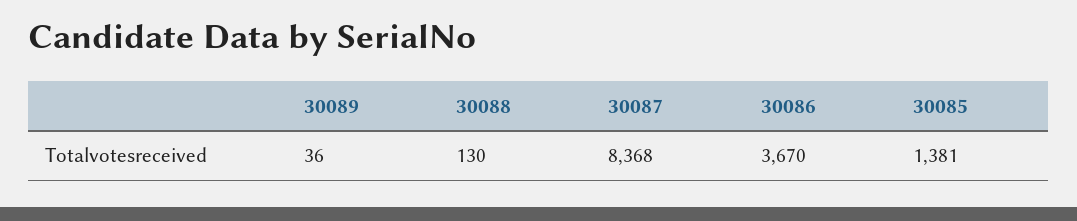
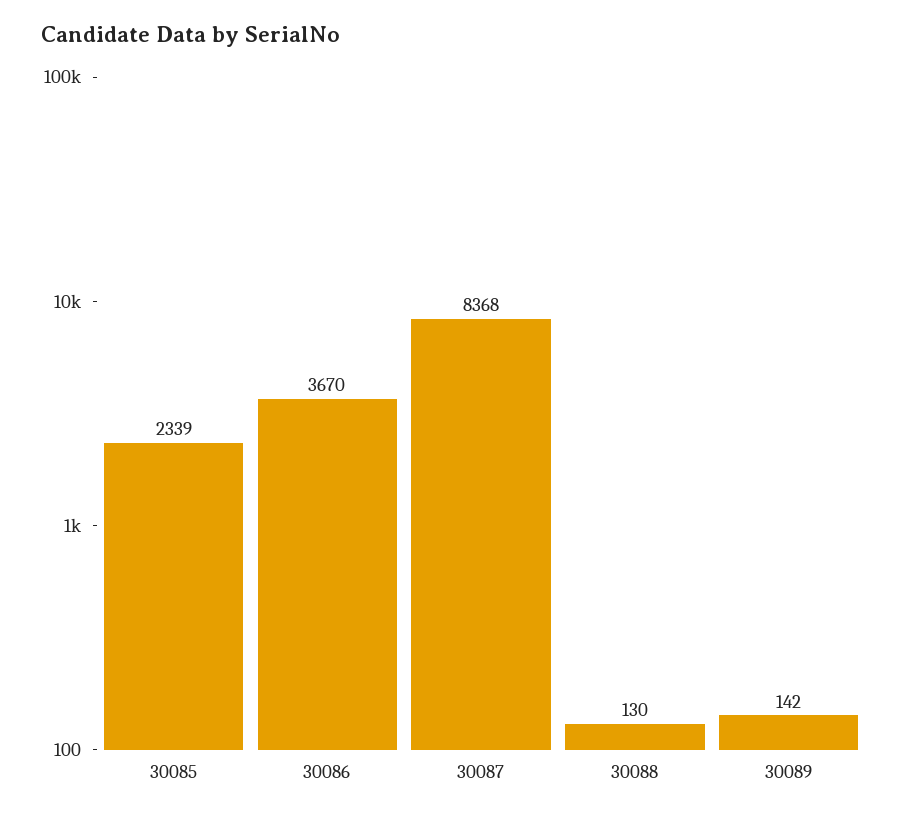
30089: 36 -> 142
30085: 1381 -> 2339

